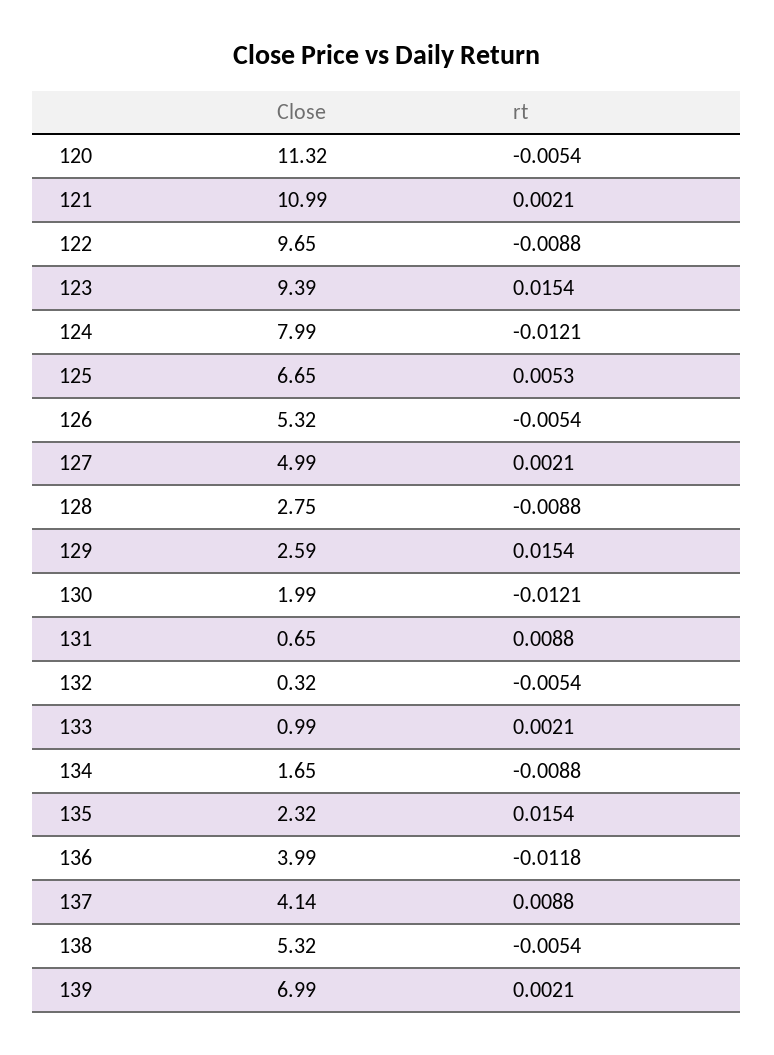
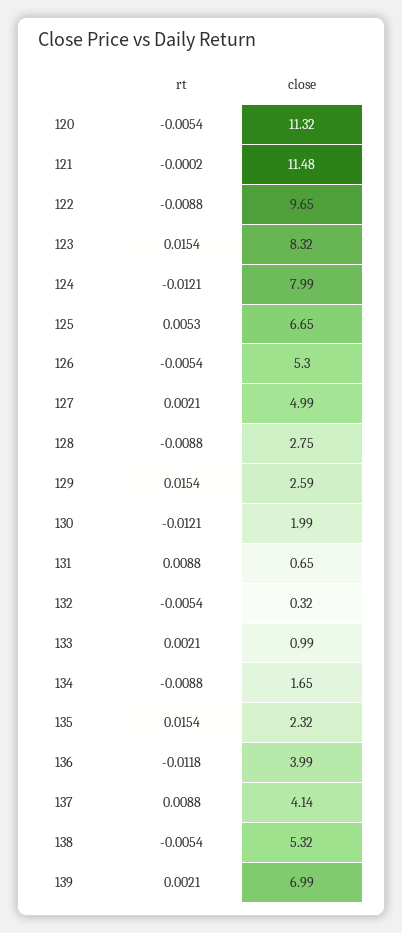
Close, 121: 10.99 -> 11.48
rt, 121: 0.0021 -> -0.0002
Close, 123: 9.39 -> 8.32
Close, 126: 5.32 -> 5.3

